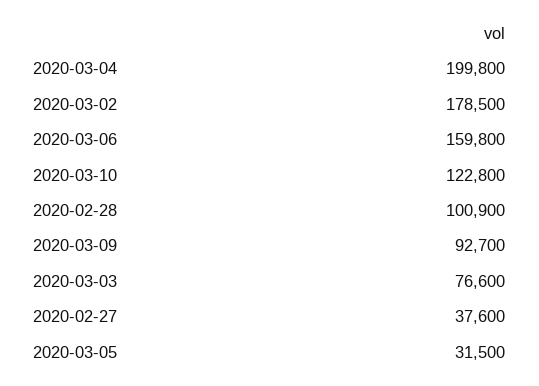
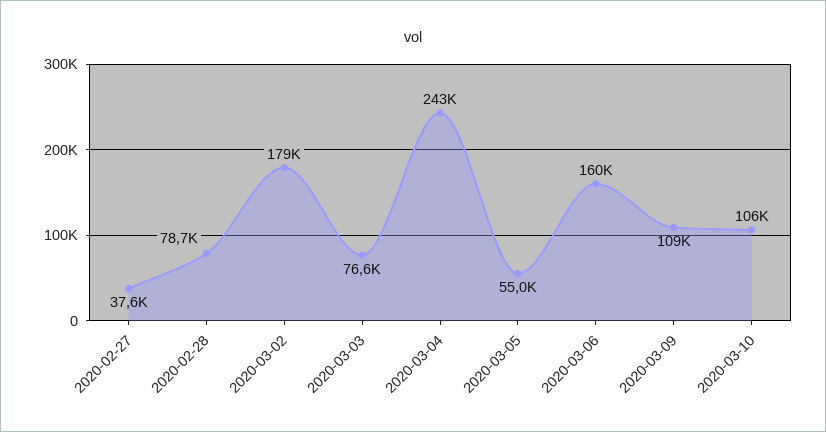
2020-03-04: 199800 -> 243000
2020-03-10: 122800 -> 106000
2020-02-28: 100900 -> 78700
2020-03-09: 92700 -> 109000
2020-03-05: 31500 -> 55000

